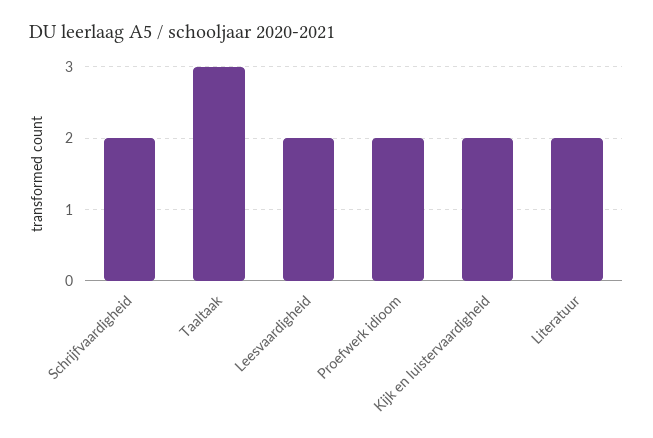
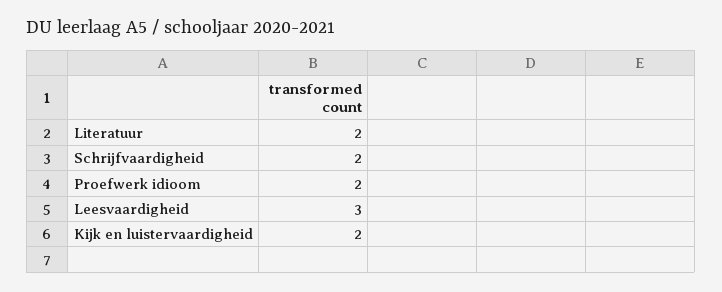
Taaltaak: 3 -> none
Leesvaardigheid: 2 -> 3

